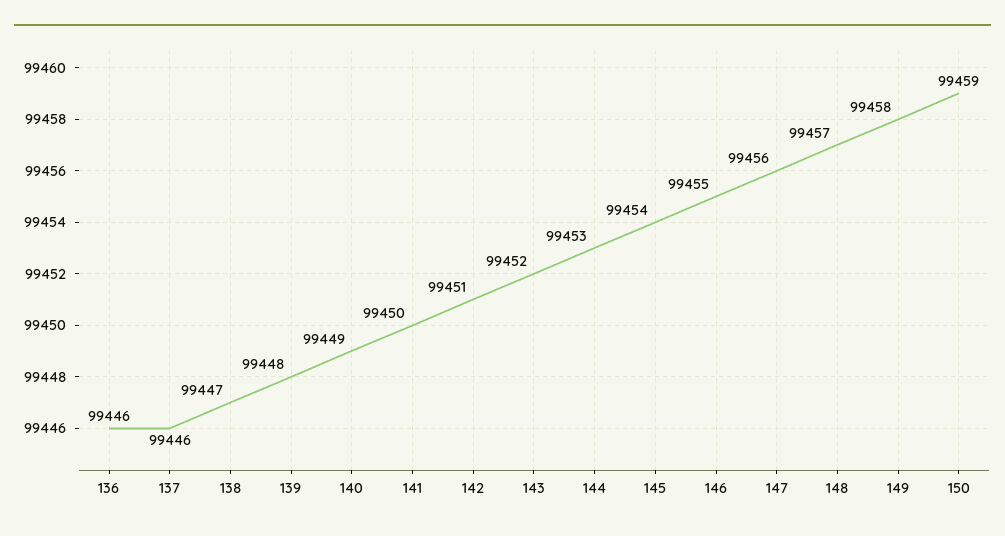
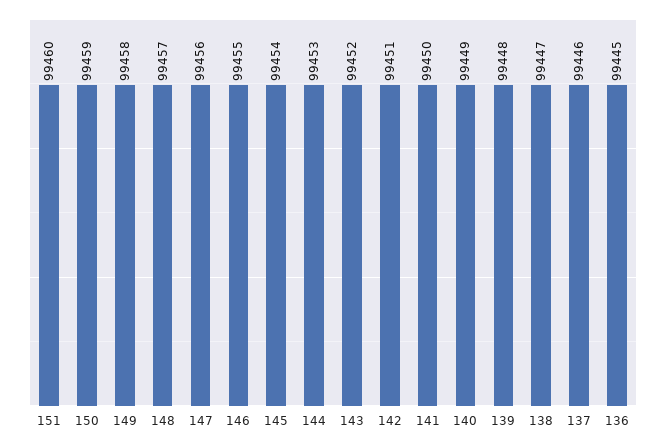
136: 99446 -> 99445
151: none -> 99460

